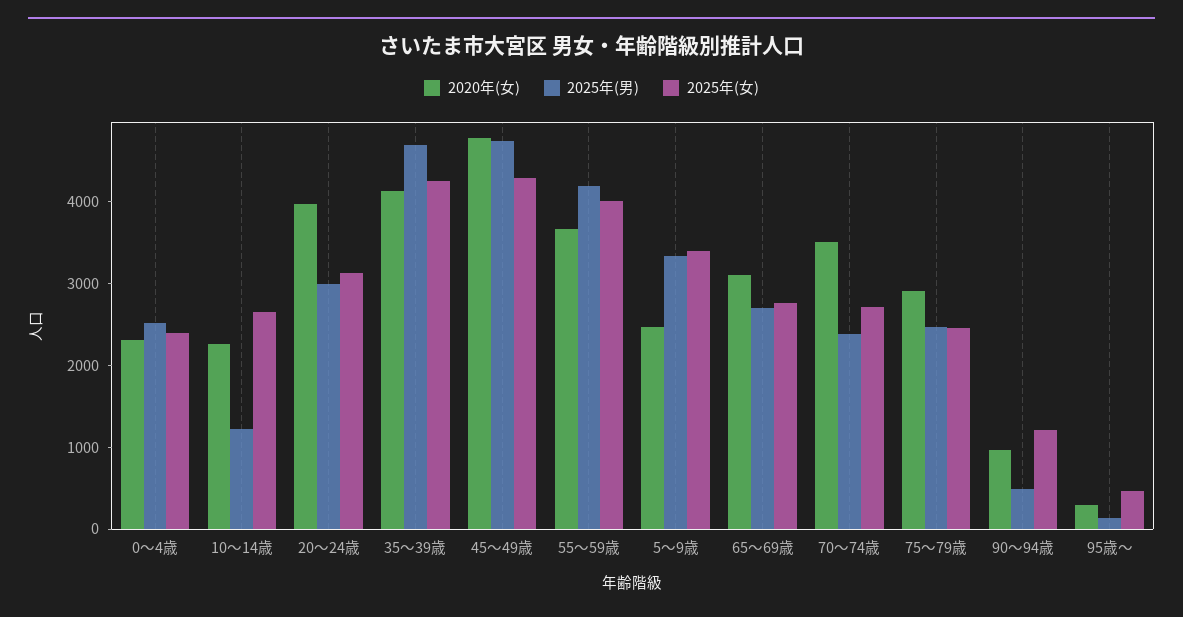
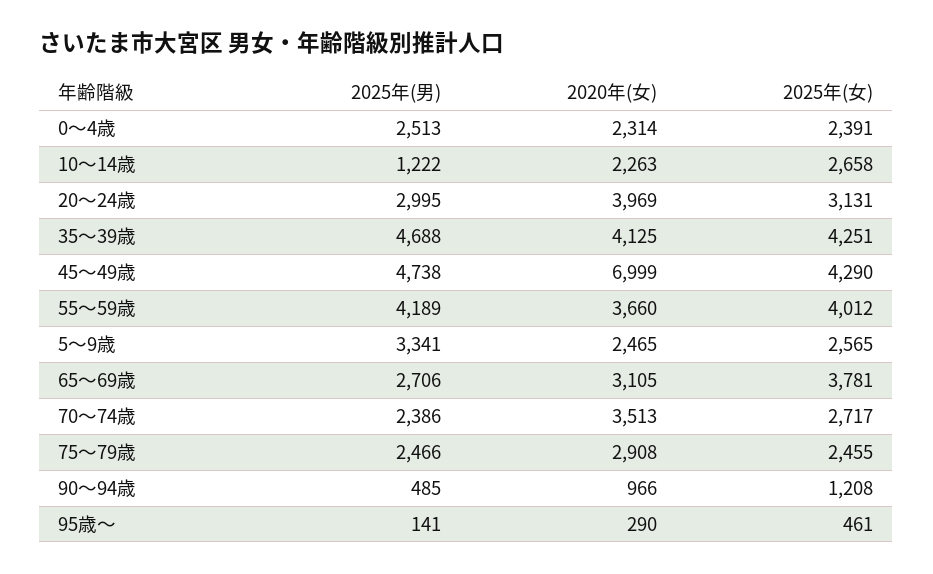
2020年(女), 45～49歳: 4800 -> 6999
2025年(女), 5～9歳: 3400 -> 2565
2025年(女), 65～69歳: 2800 -> 3781

